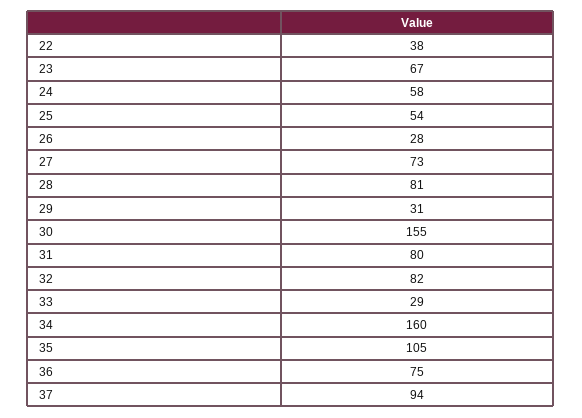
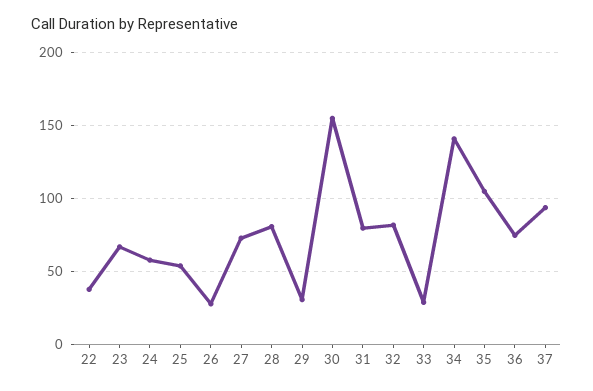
34: 160 -> 140

